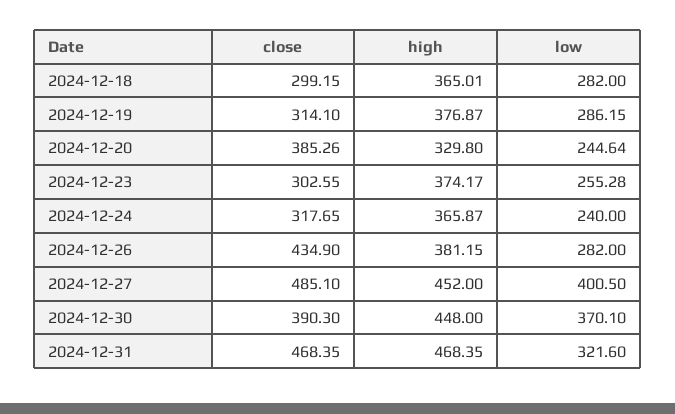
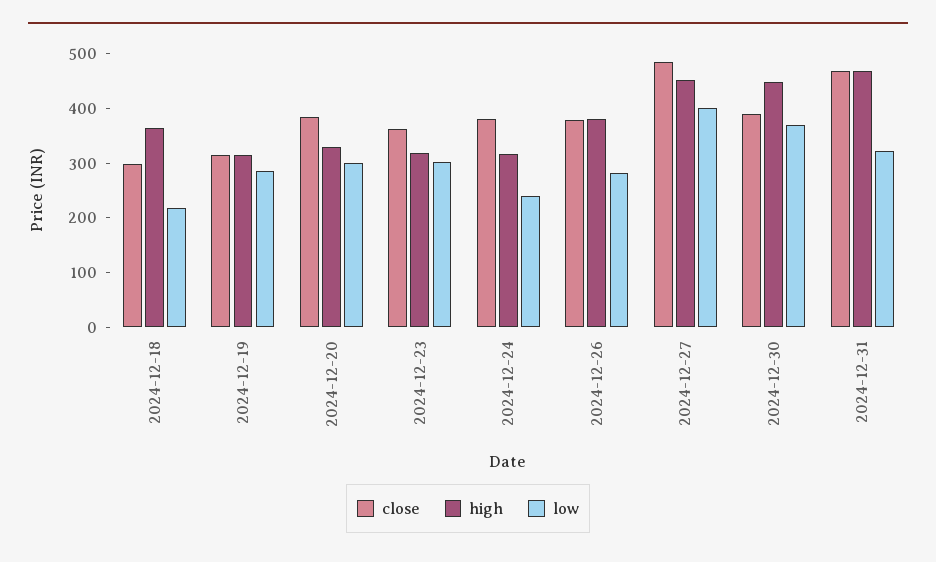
low, 2024-12-18: 282 -> 220
high, 2024-12-19: 376.87 -> 320
low, 2024-12-20: 244.64 -> 300
close, 2024-12-23: 302.55 -> 360
high, 2024-12-23: 374.17 -> 320
low, 2024-12-23: 255.28 -> 300
close, 2024-12-24: 317.65 -> 380
high, 2024-12-24: 365.87 -> 320
close, 2024-12-26: 434.9 -> 380

